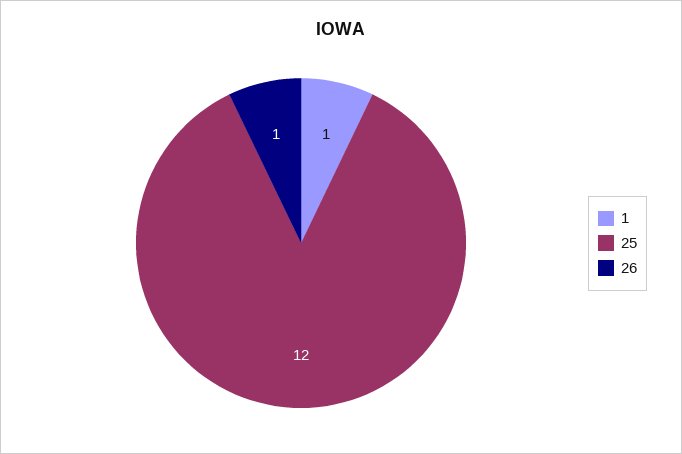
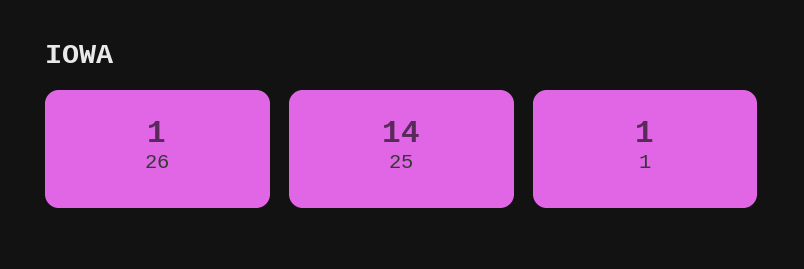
25: 12 -> 14

